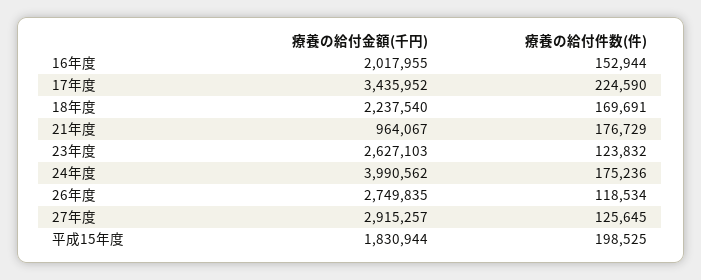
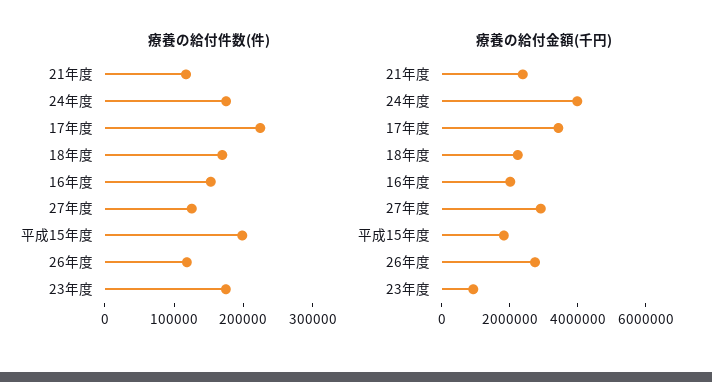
療養の給付金額(千円), 21年度: 964067 -> 2500000
療養の給付件数(件), 21年度: 176729 -> 120000
療養の給付金額(千円), 23年度: 2627103 -> 1000000
療養の給付件数(件), 23年度: 123832 -> 180000

